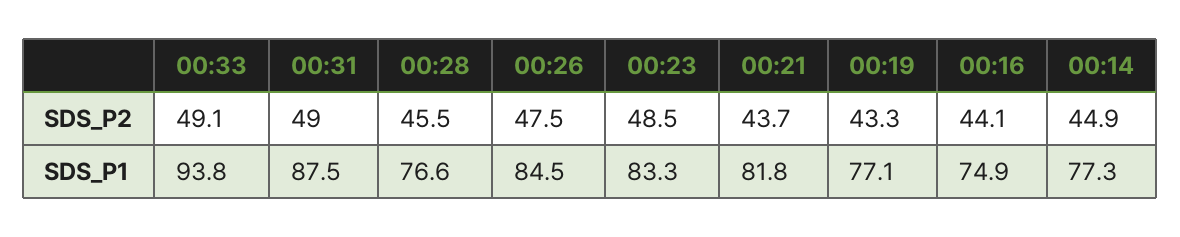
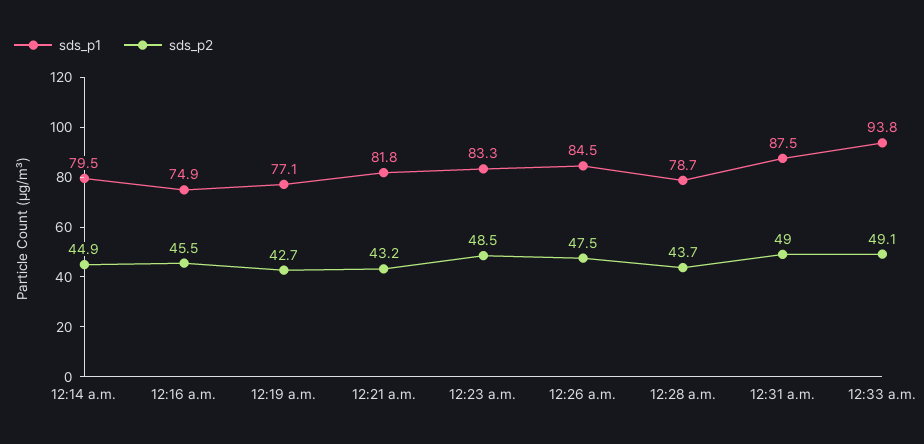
SDS_P2, 00:28: 45.5 -> 43.7
SDS_P2, 00:21: 43.7 -> 43.2
SDS_P2, 00:19: 43.3 -> 42.7
SDS_P2, 00:16: 44.1 -> 45.5
SDS_P1, 00:28: 76.6 -> 78.7
SDS_P1, 00:14: 77.3 -> 79.5

